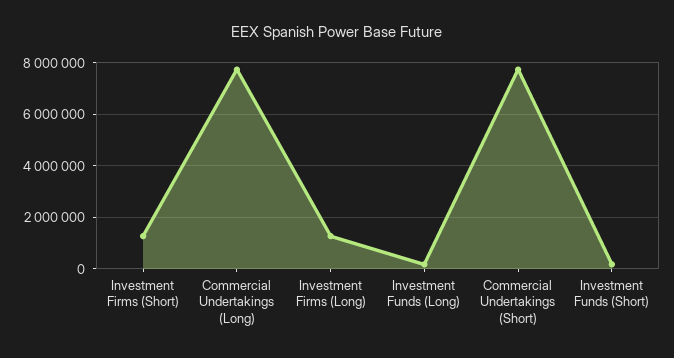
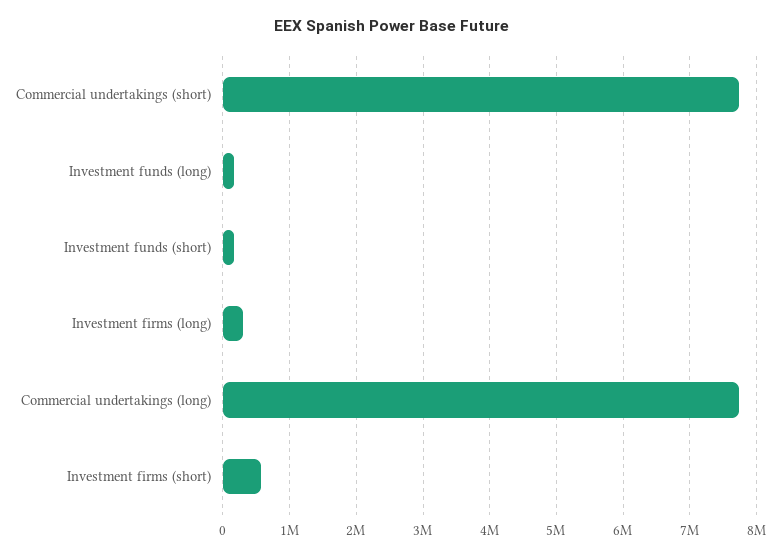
Investment Firms (Short): 1250000 -> 600000
Investment Firms (Long): 1250000 -> 300000

